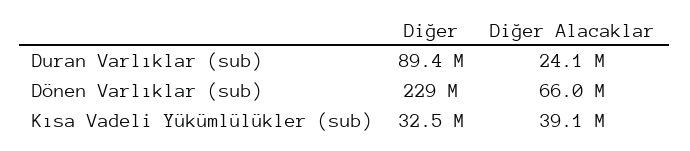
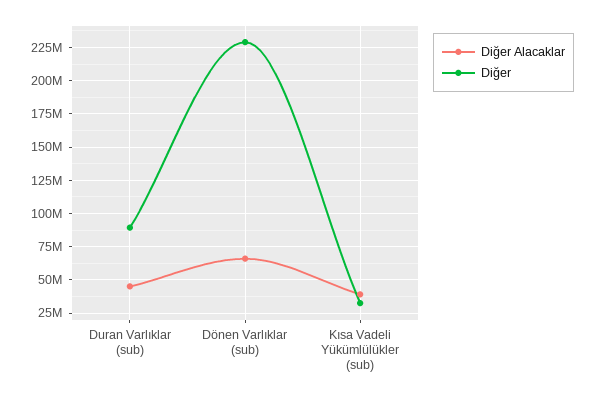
Diğer Alacaklar, Duran Varlıklar (sub): 24100000 -> 45000000

